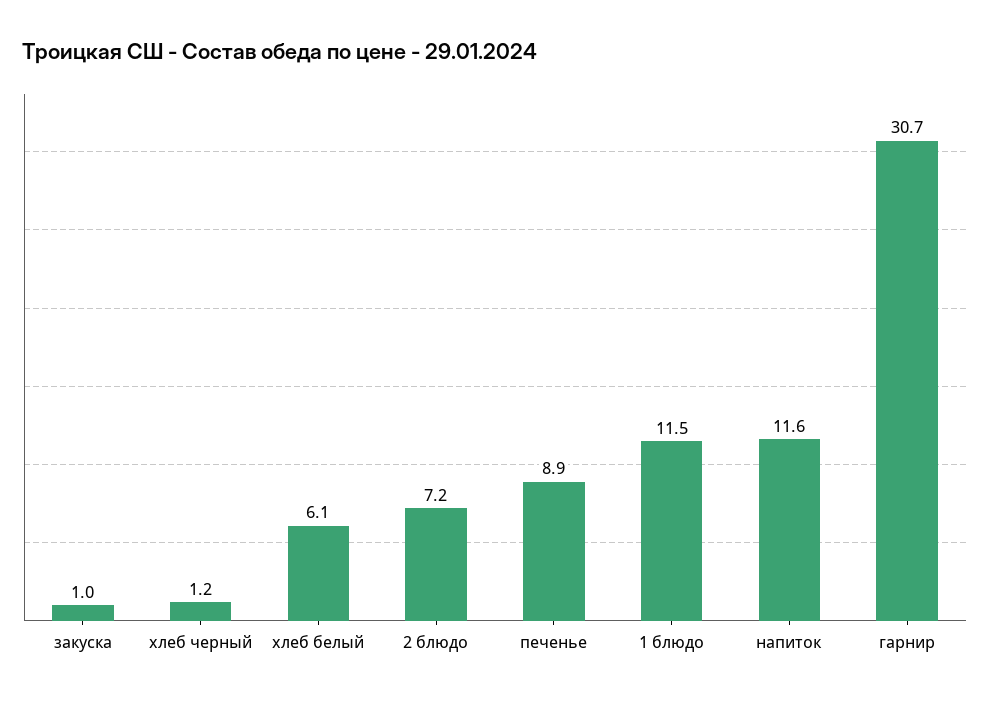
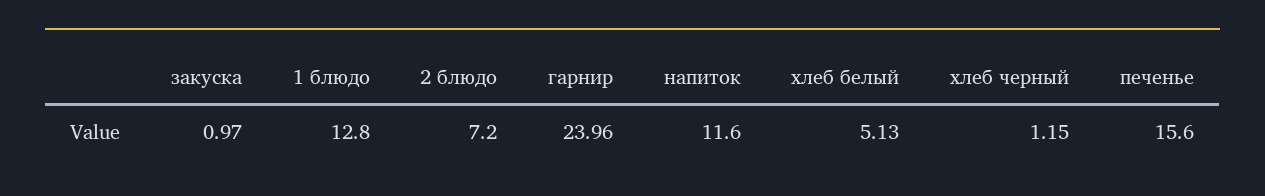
хлеб белый: 6.1 -> 5.13
печенье: 8.9 -> 15.6
1 блюдо: 11.5 -> 12.8
гарнир: 30.7 -> 23.96

